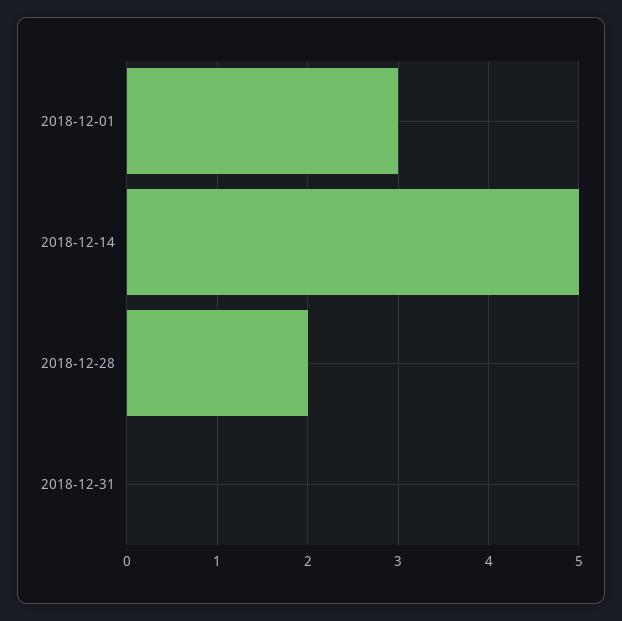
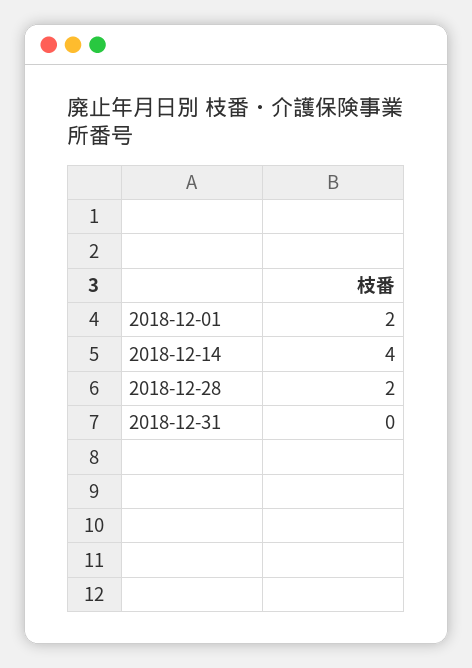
2018-12-01: 3 -> 2
2018-12-14: 5 -> 4

